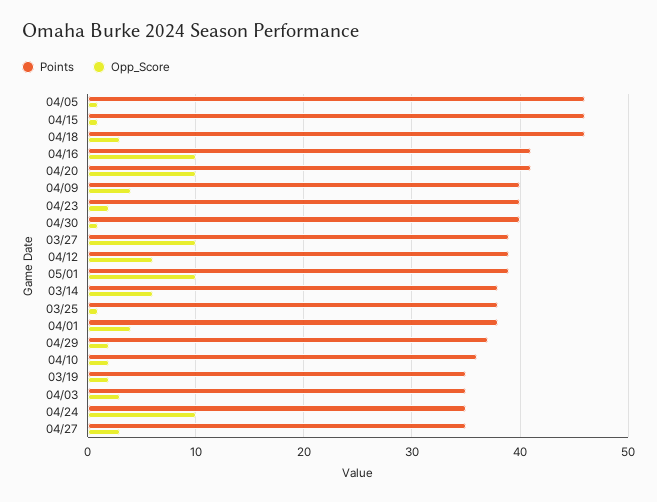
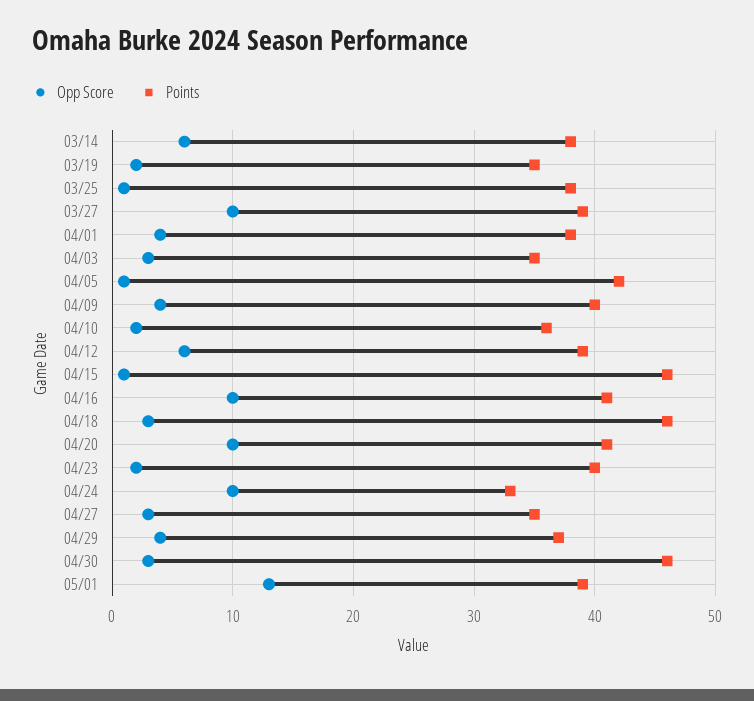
Points, 04/05: 46 -> 42
Points, 04/30: 40 -> 46
Opp_Score, 04/30: 1 -> 3
Opp_Score, 05/01: 10 -> 13
Opp_Score, 04/29: 2 -> 4
Points, 04/24: 35 -> 33

